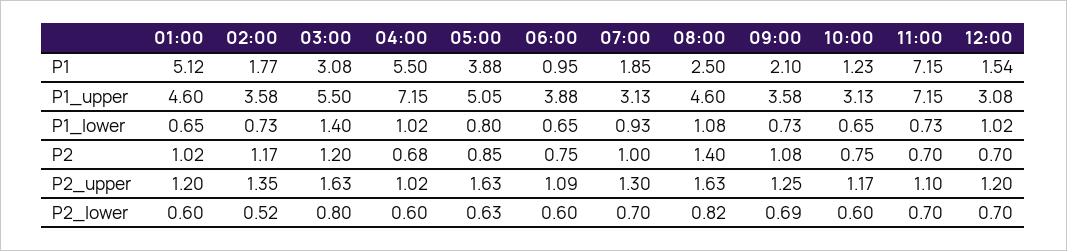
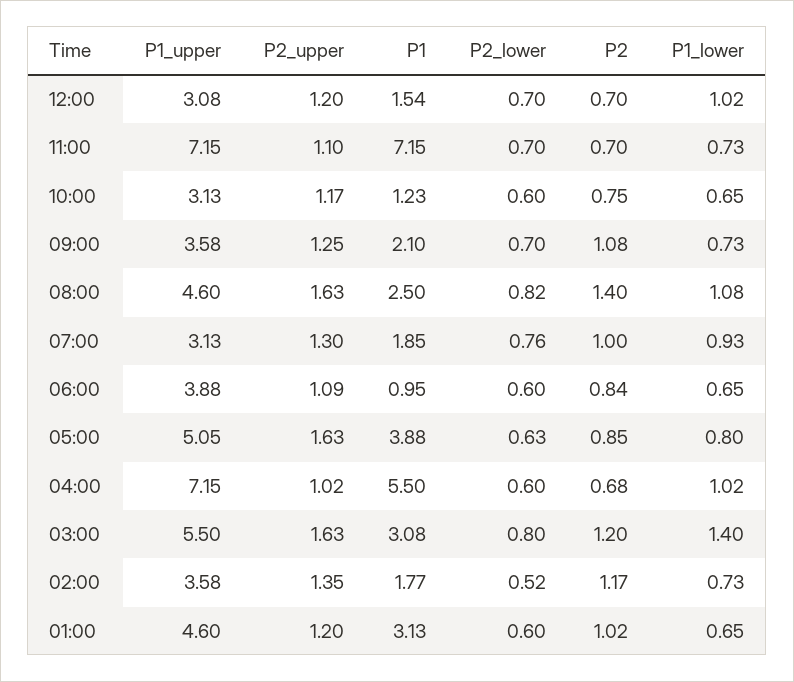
01:00, P1: 5.12 -> 3.13
06:00, P2: 0.75 -> 0.84
07:00, P2_lower: 0.7 -> 0.76
09:00, P2_lower: 0.69 -> 0.7

